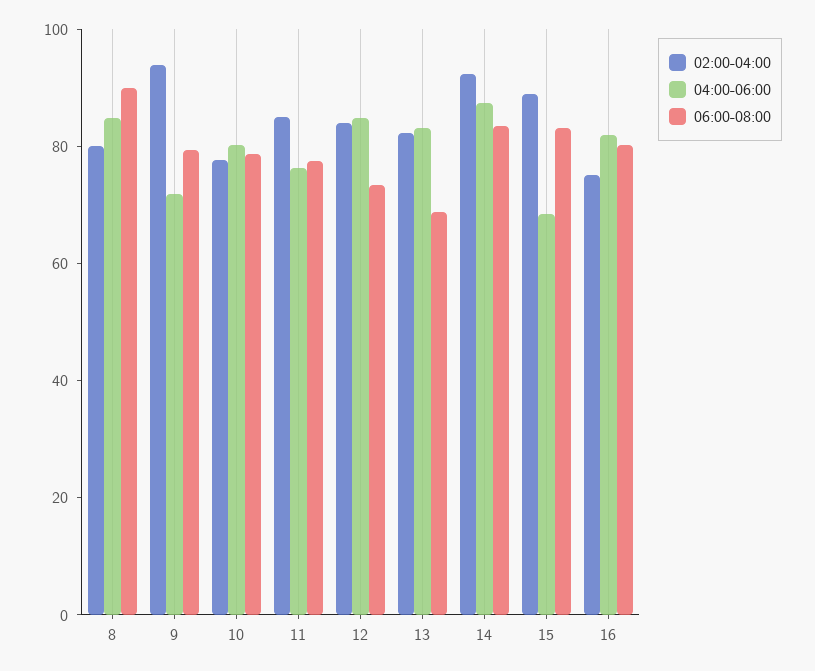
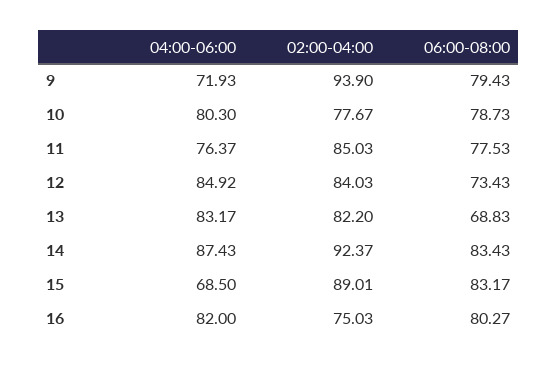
02:00-04:00, 8: 80 -> none
04:00-06:00, 8: 85 -> none
06:00-08:00, 8: 90 -> none

